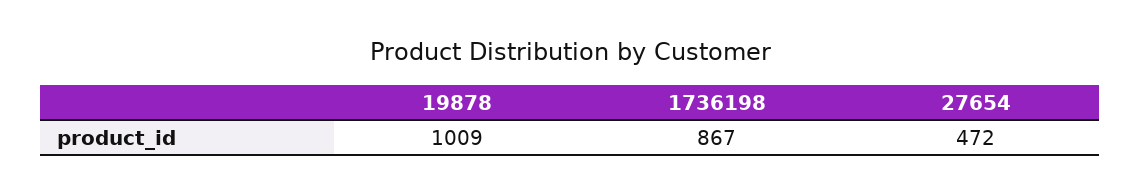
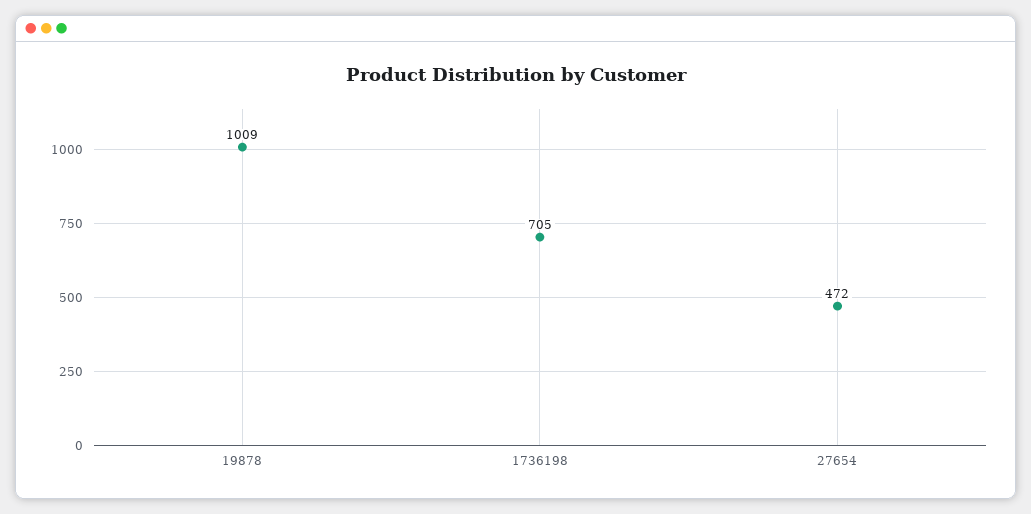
1736198: 867 -> 705

